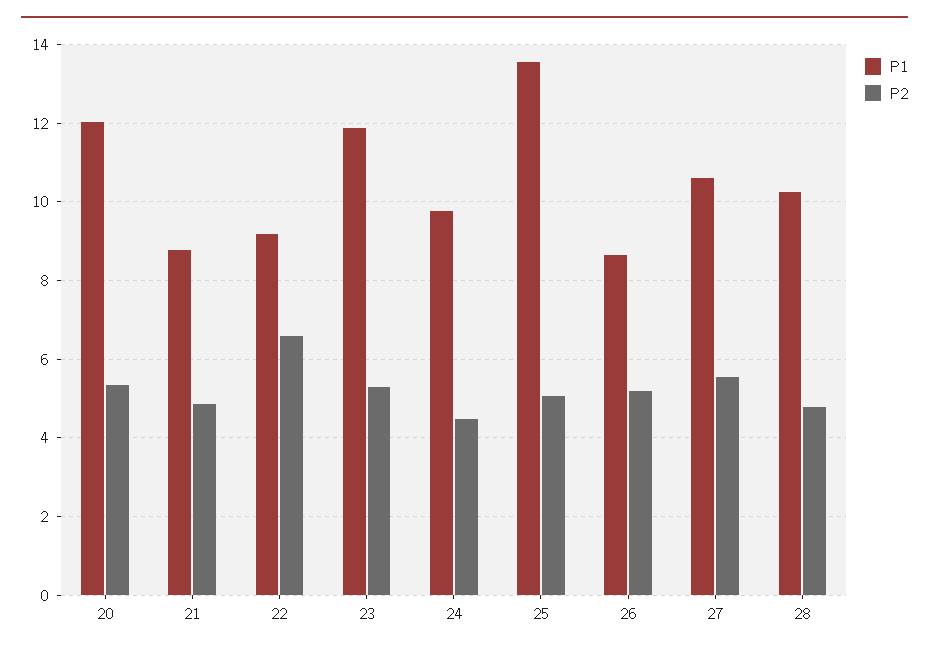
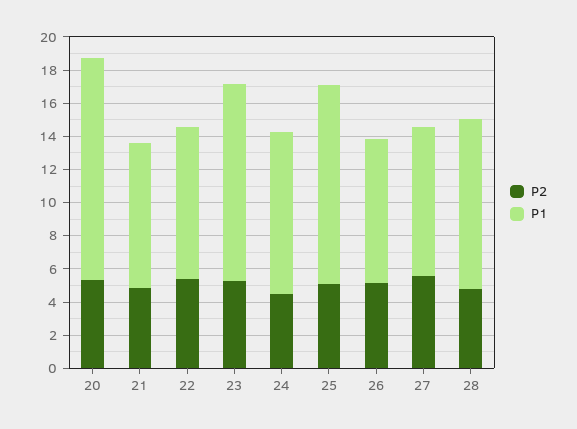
P1, 20: 12 -> 13.5
P2, 22: 6.6 -> 5.5
P1, 25: 13.6 -> 12
P1, 27: 10.6 -> 9

